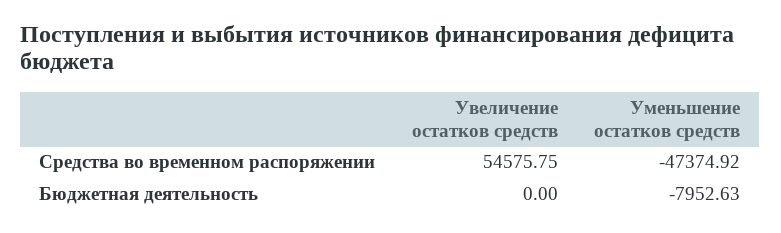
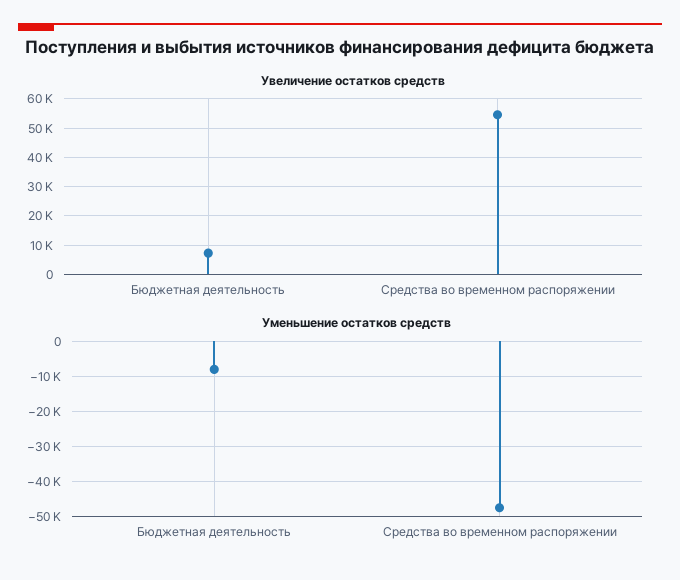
Увеличение остатков средств, Бюджетная деятельность: 0 -> 7500

